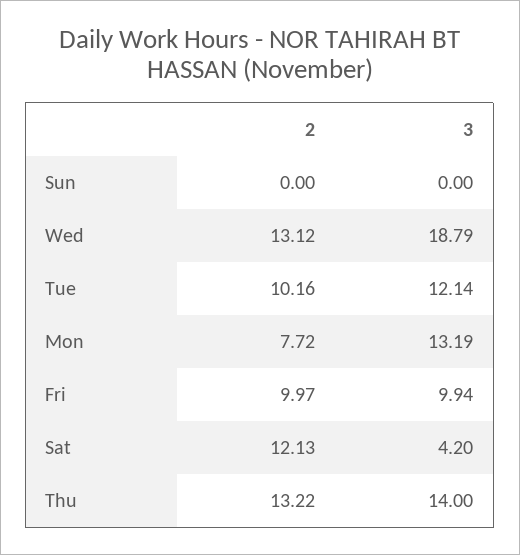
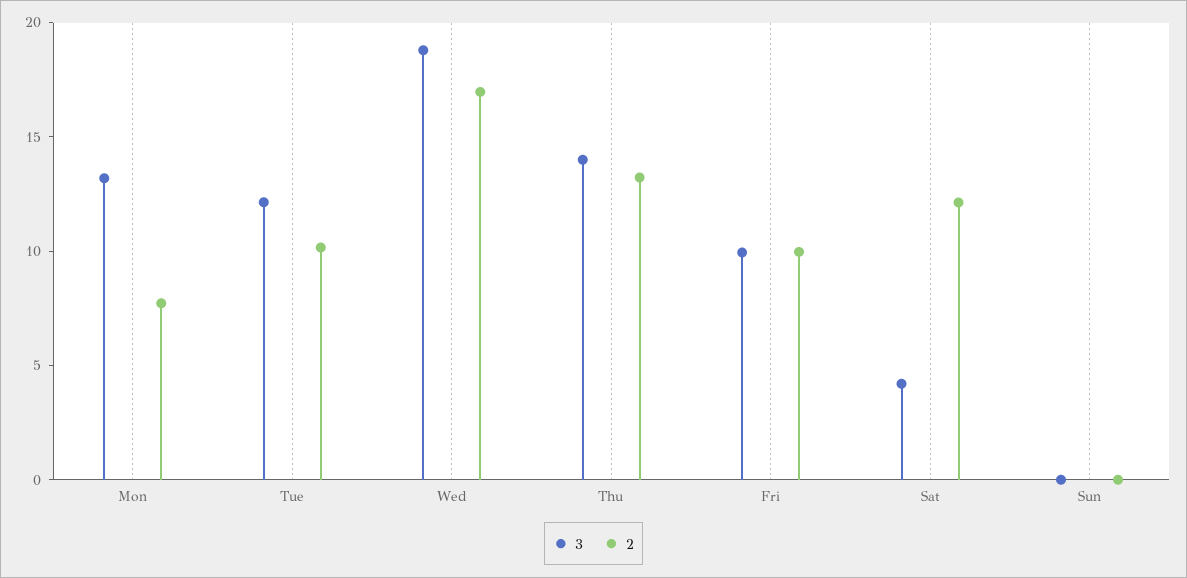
2, Wed: 13.12 -> 17

